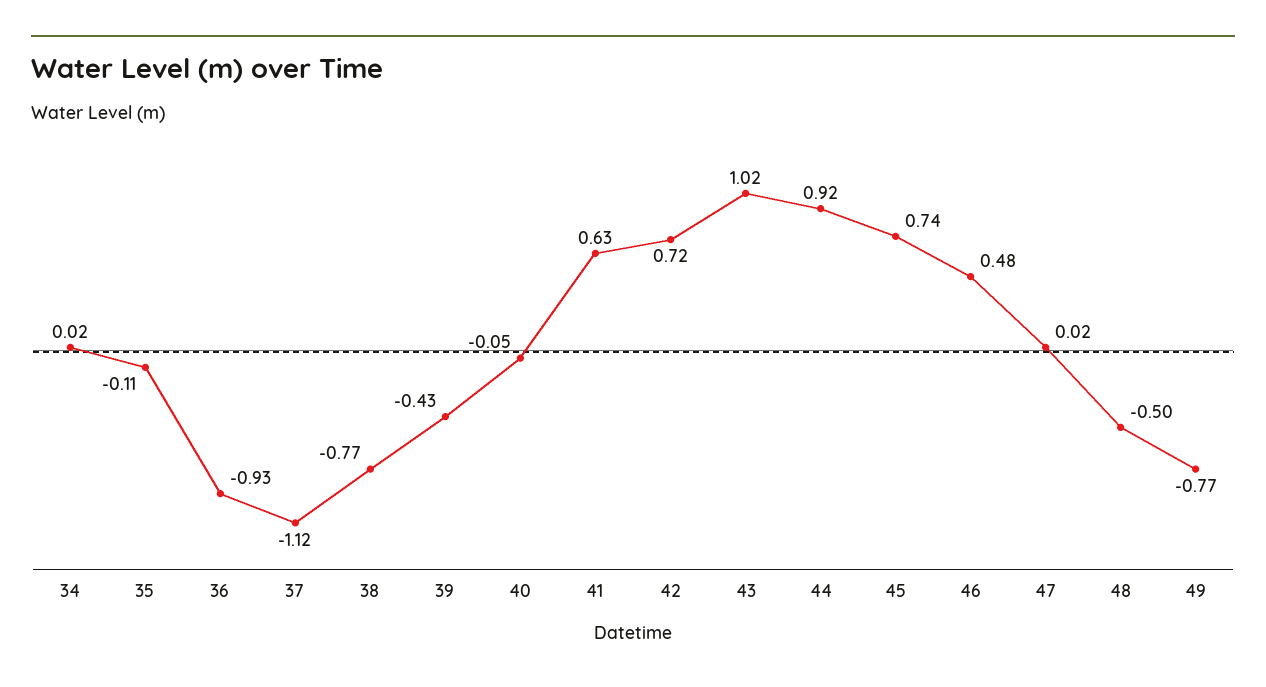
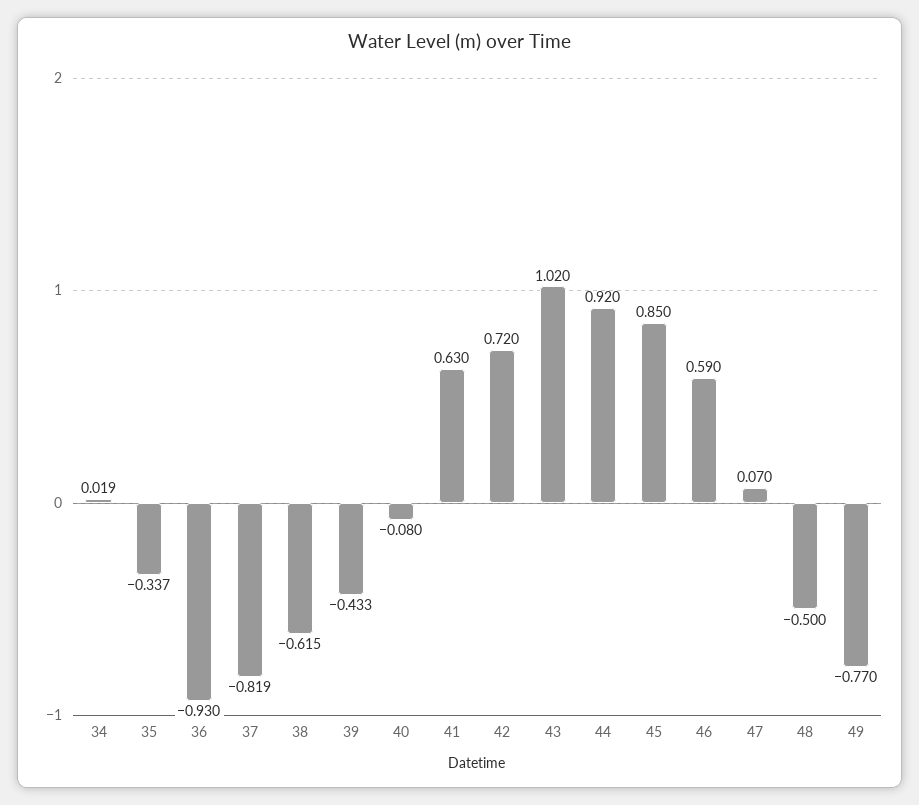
35: -0.11 -> -0.337
37: -1.12 -> -0.819
38: -0.77 -> -0.615
40: -0.05 -> -0.08
45: 0.74 -> 0.85
46: 0.48 -> 0.59
47: 0.02 -> 0.07

